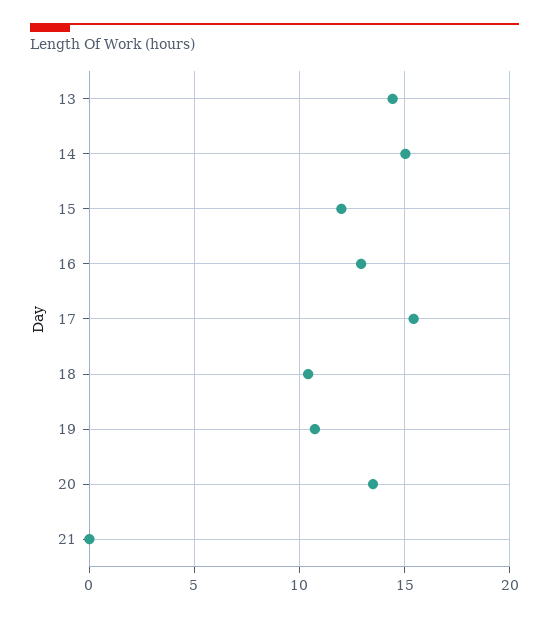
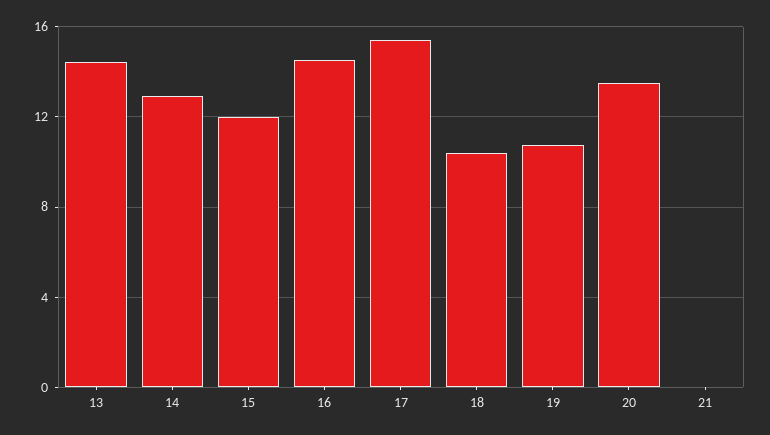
14: 15 -> 13
16: 13 -> 14.5

